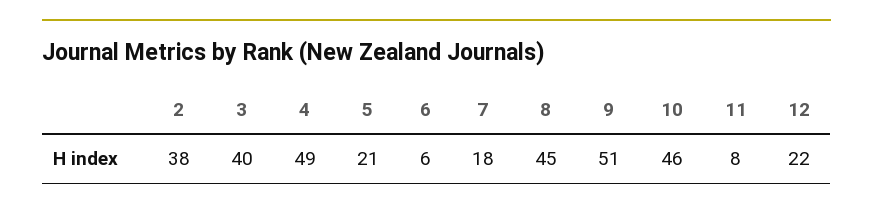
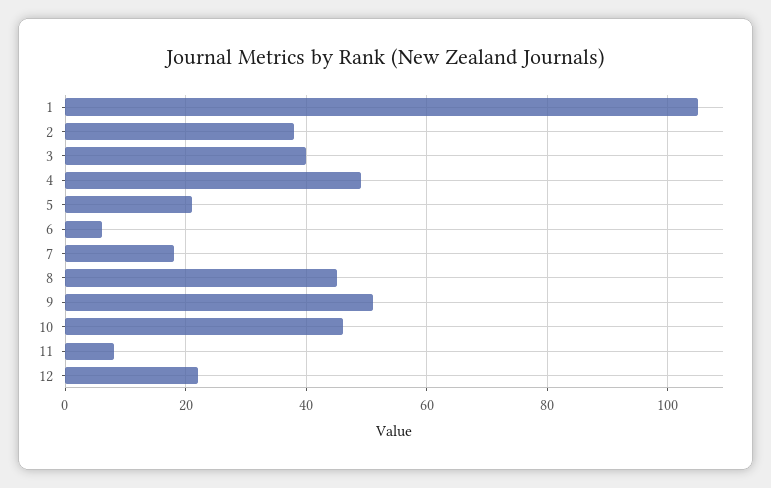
1: none -> 105

